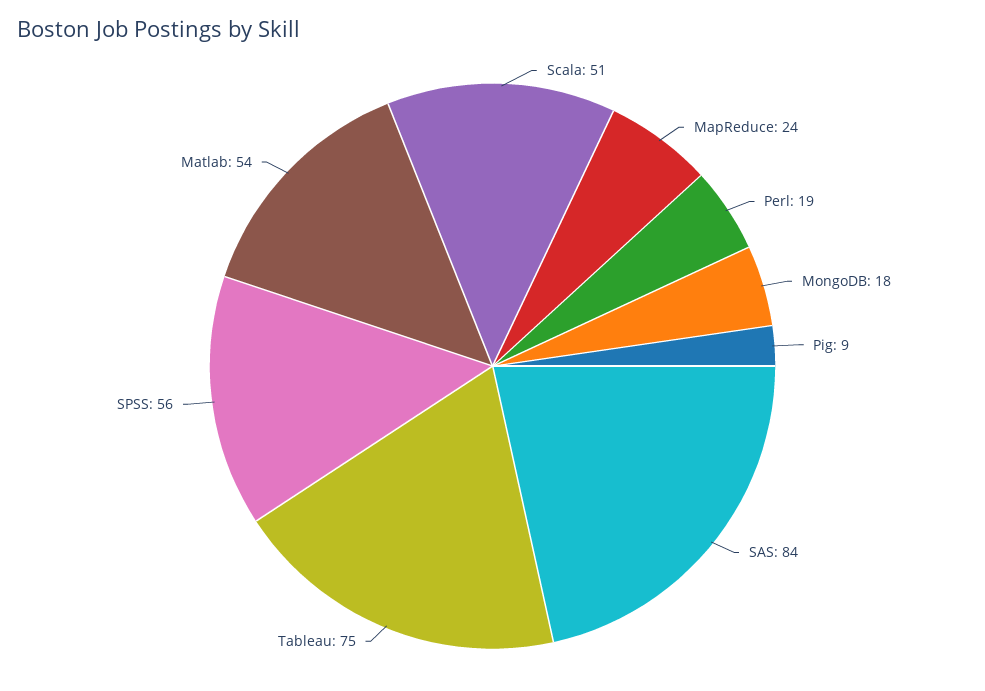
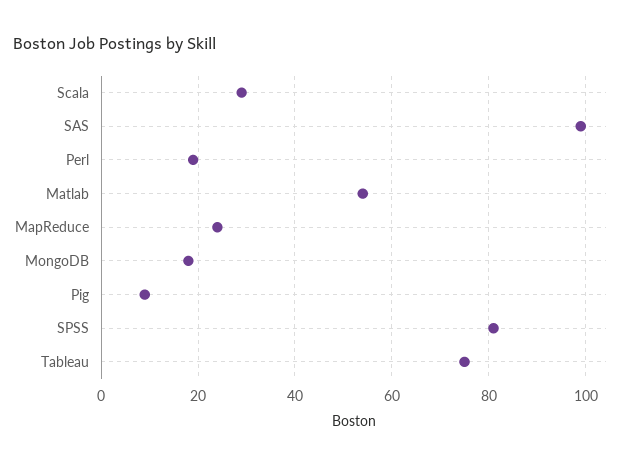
Scala: 51 -> 30
SAS: 84 -> 100
SPSS: 56 -> 80

